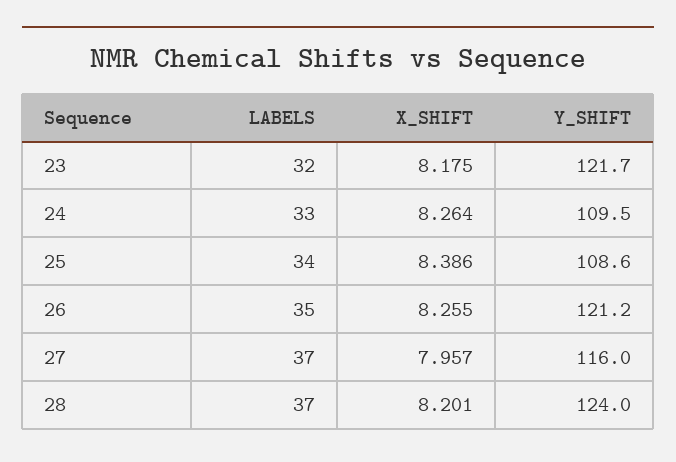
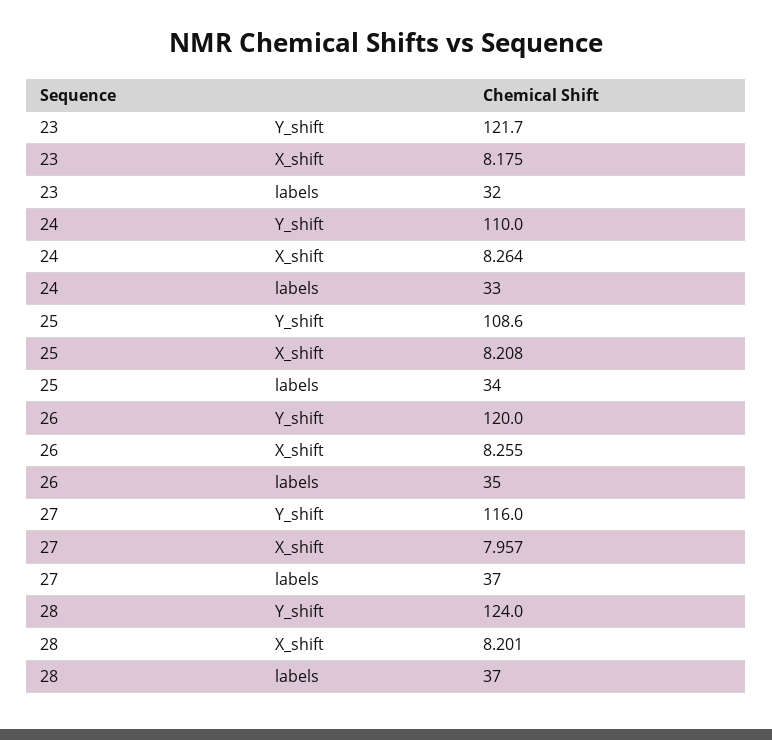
Y_SHIFT, 24: 109.5 -> 110
X_SHIFT, 25: 8.386 -> 8.208
Y_SHIFT, 26: 121.2 -> 120

